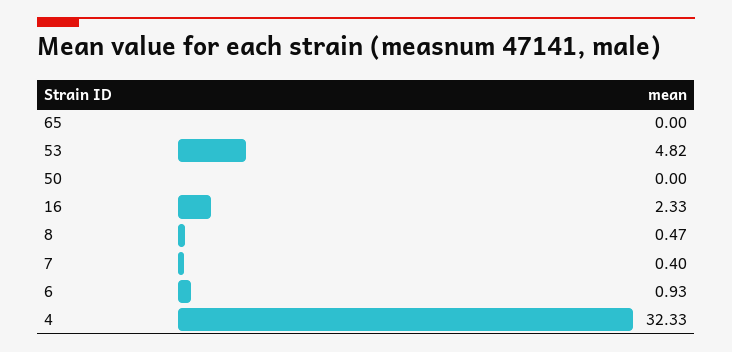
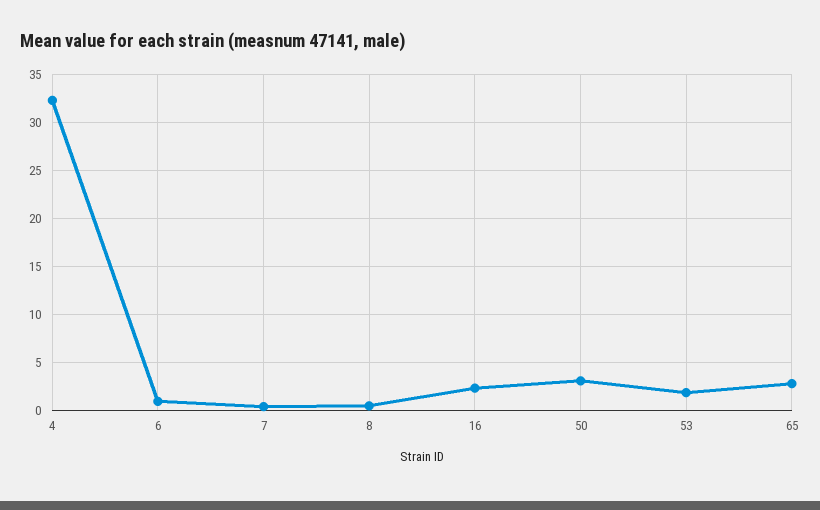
65: 0 -> 3
53: 4.82 -> 2
50: 0 -> 3

